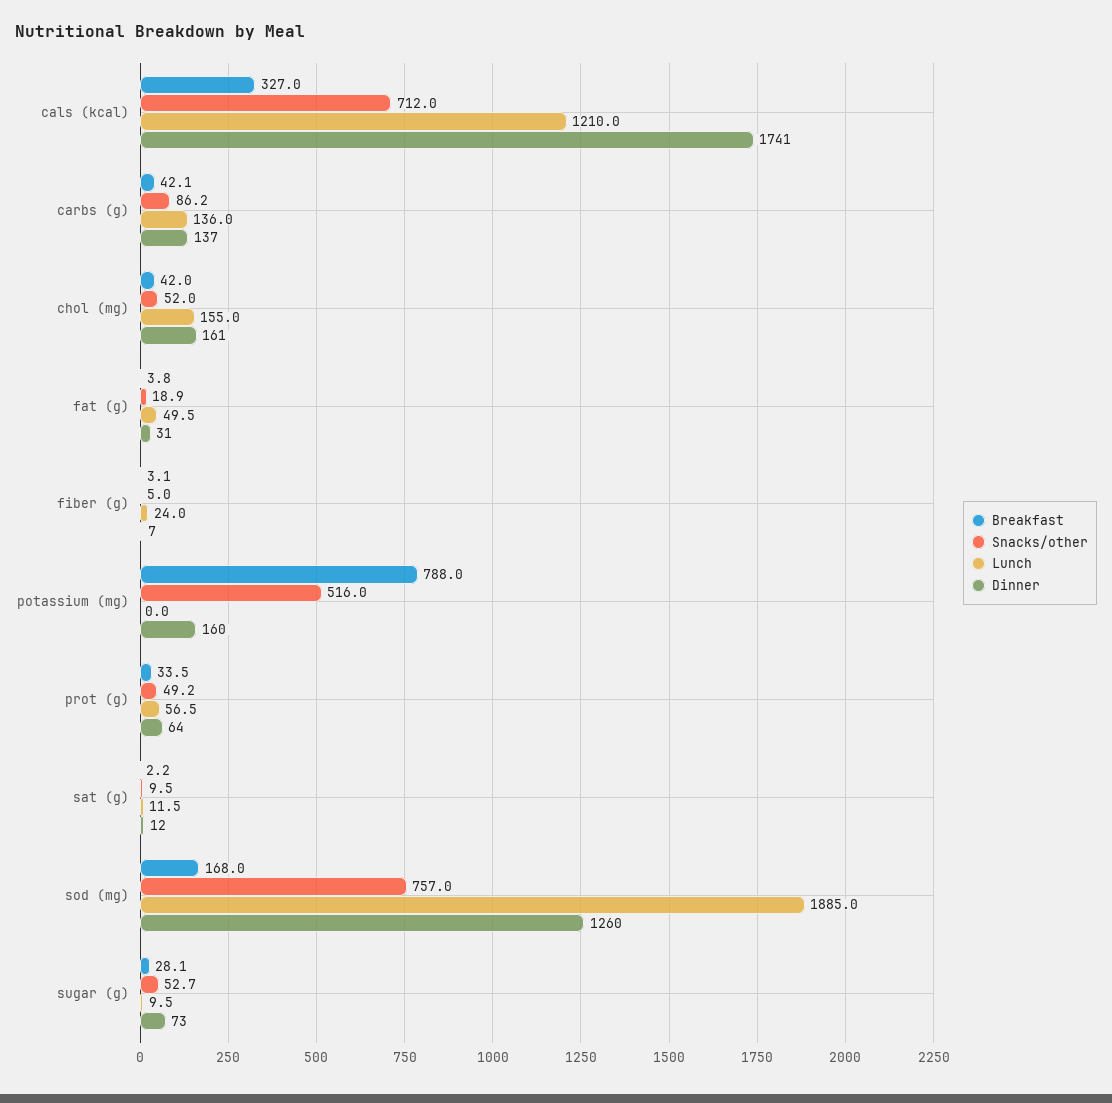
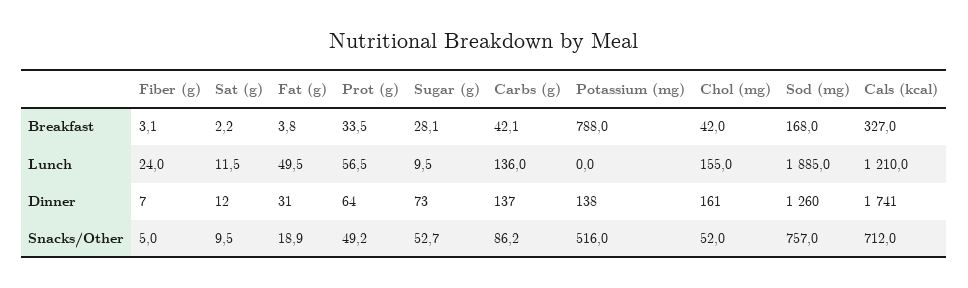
Dinner, potassium (mg): 160 -> 138

